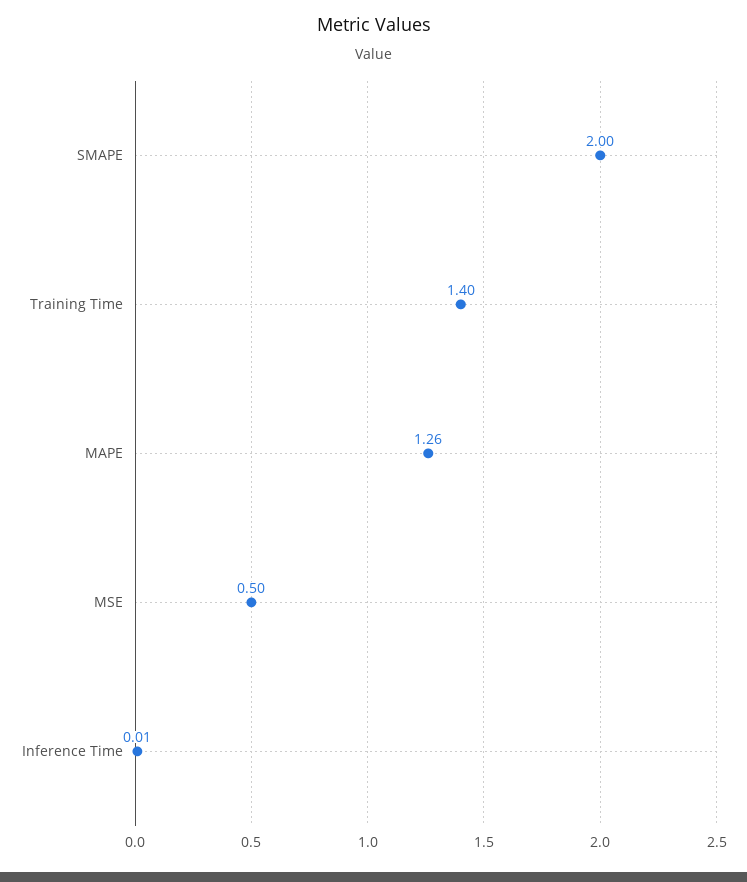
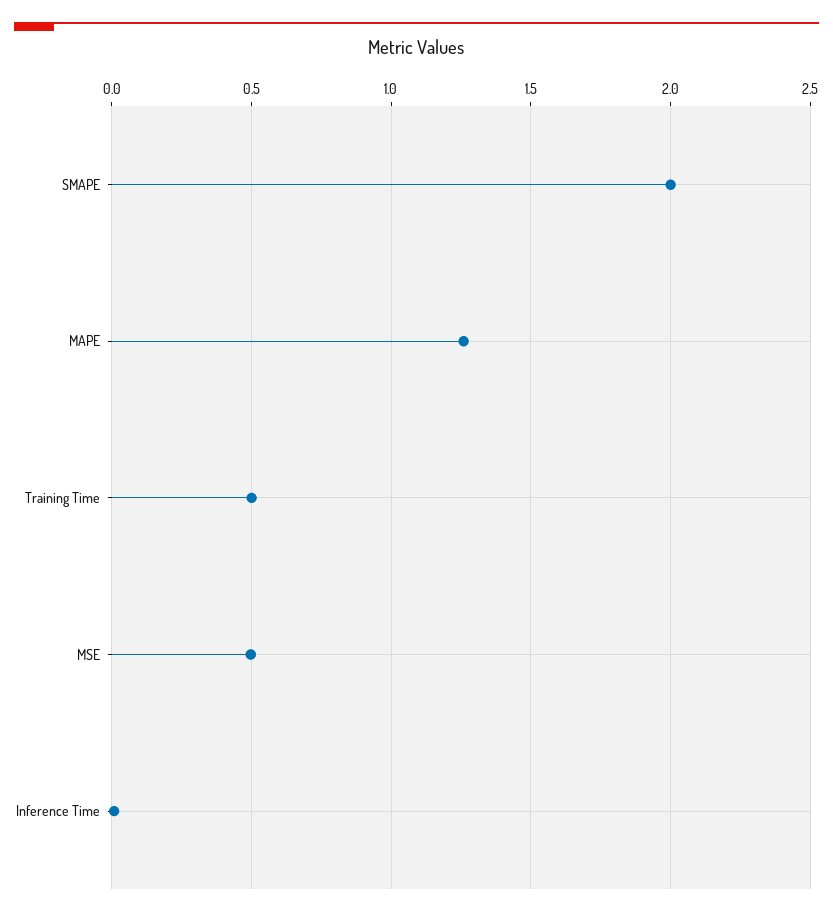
Training Time: 1.4 -> 0.5

